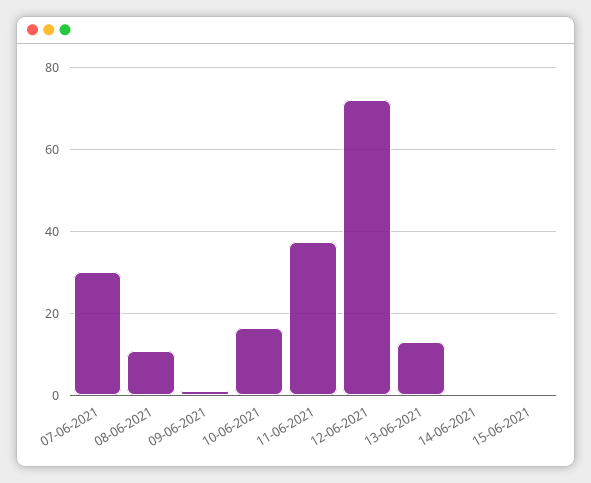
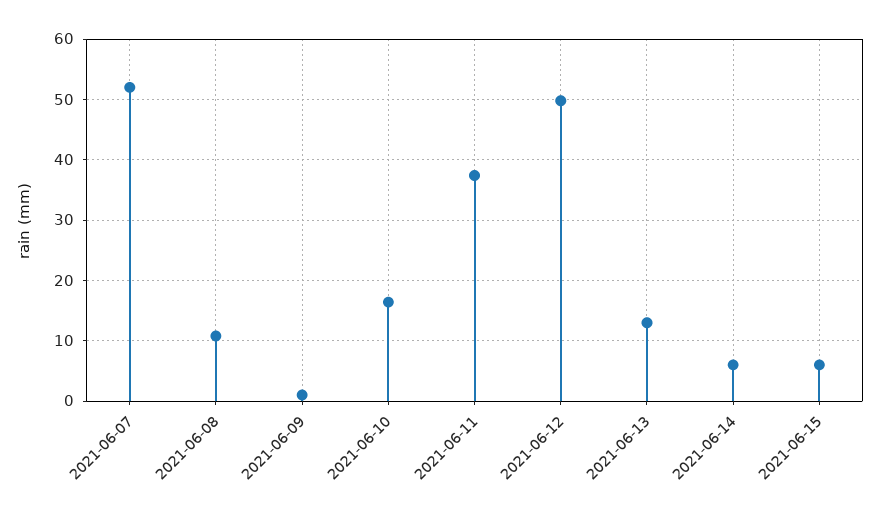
07-06-2021: 30 -> 52
12-06-2021: 72 -> 50
14-06-2021: 0 -> 6
15-06-2021: 0 -> 6

